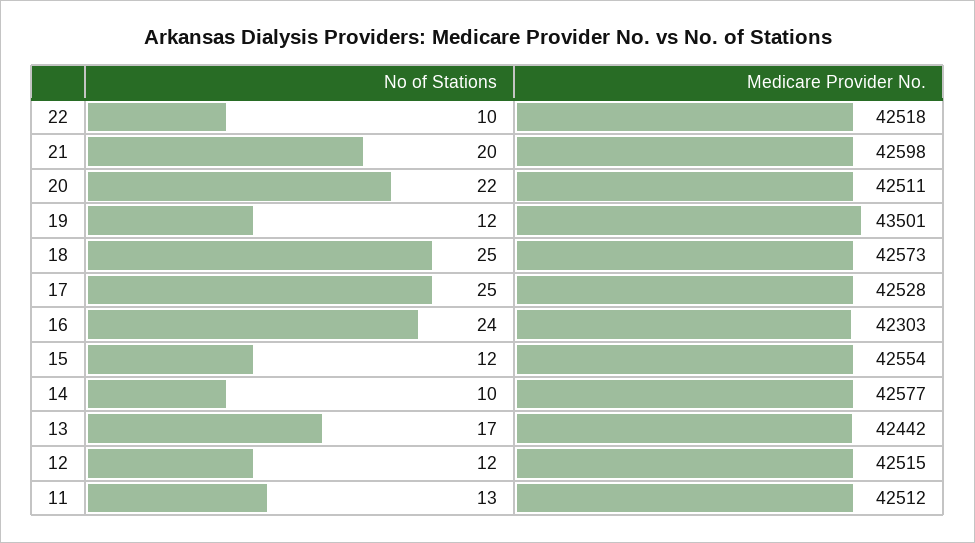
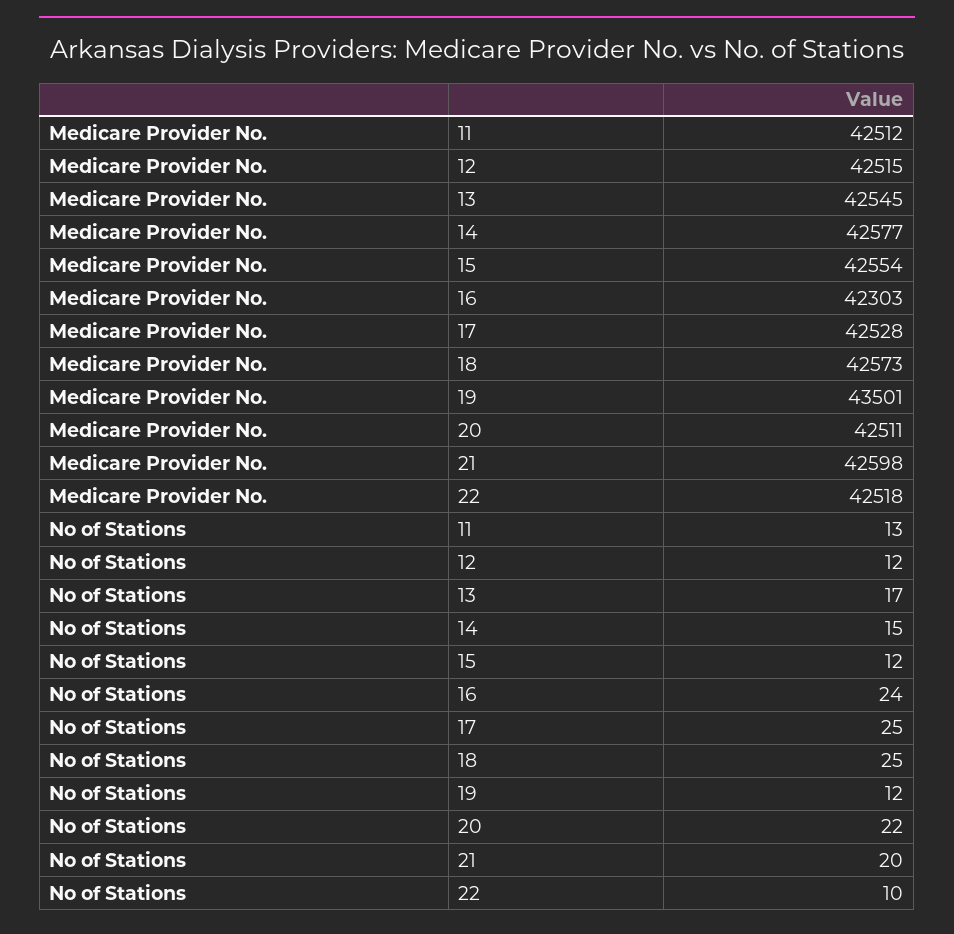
No of Stations, 14: 10 -> 15
Medicare Provider No., 13: 42442 -> 42545

